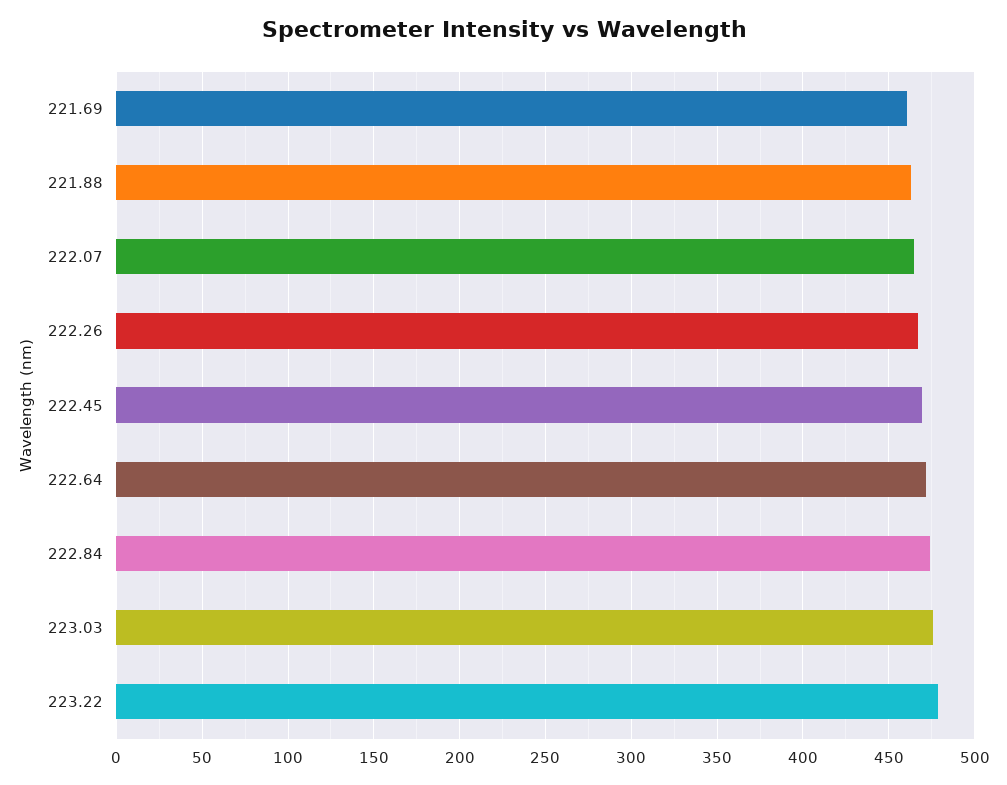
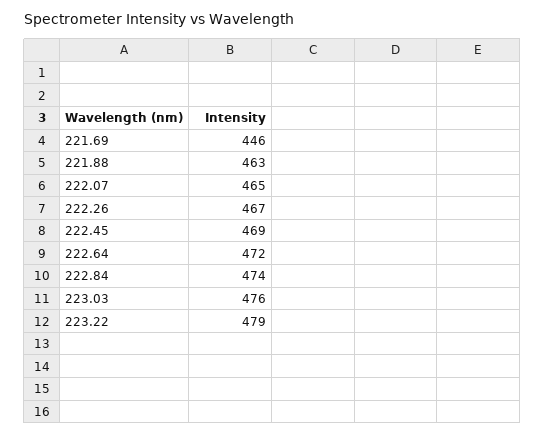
221.69: 460 -> 446

